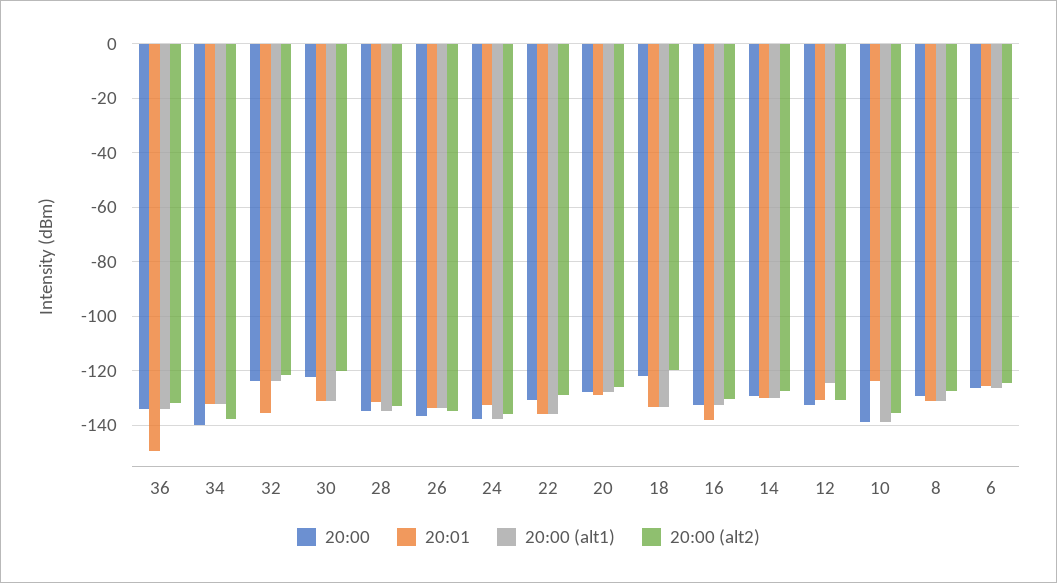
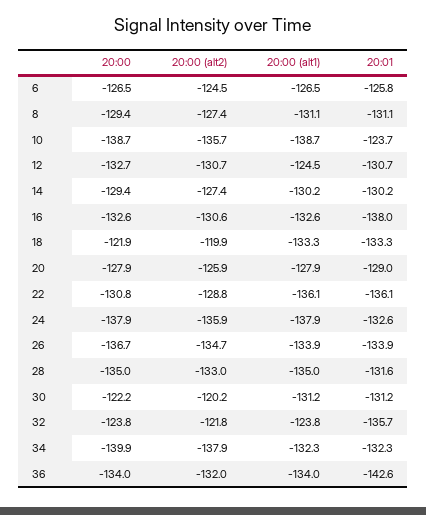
20:01, 36: -150 -> -142.6

